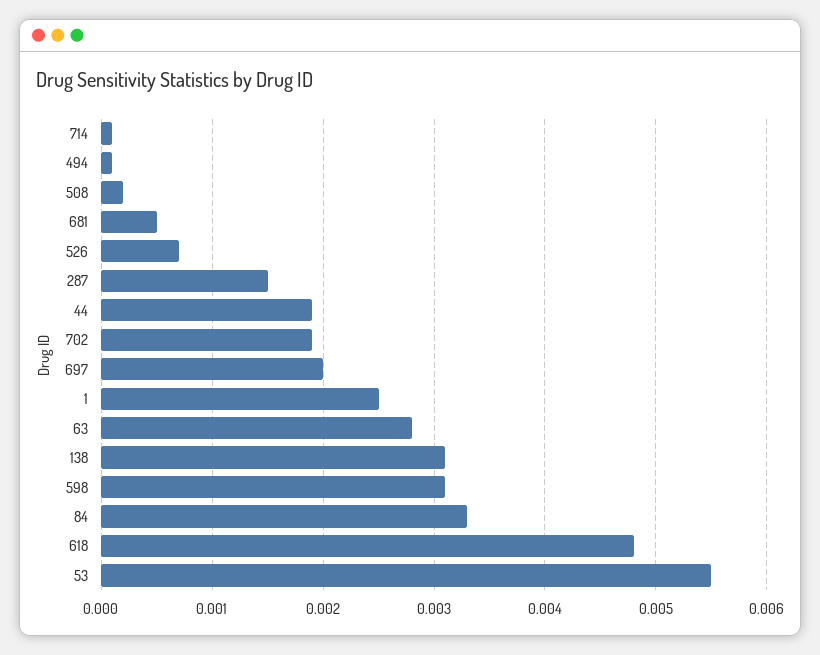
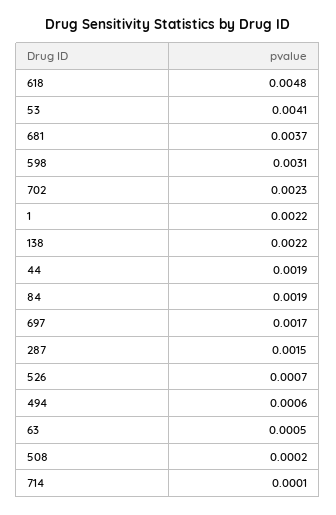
494: 0.0001 -> 0.0006
681: 0.0005 -> 0.0037
702: 0.0019 -> 0.0023
697: 0.002 -> 0.0017
1: 0.0025 -> 0.0022
63: 0.0028 -> 0.0005
138: 0.0031 -> 0.0022
84: 0.0033 -> 0.0019
53: 0.0055 -> 0.0041

